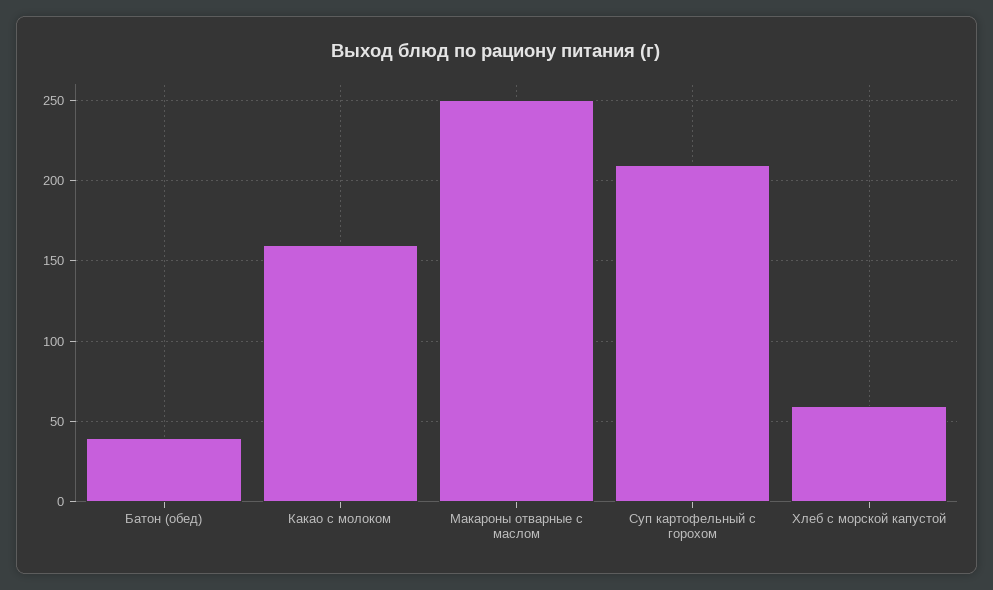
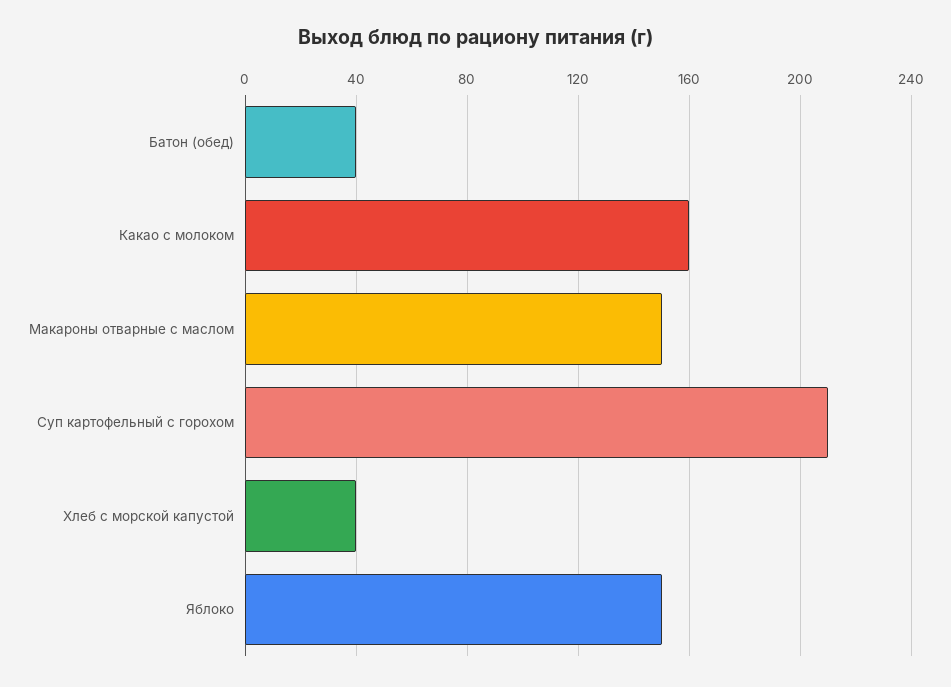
Макароны отварные с маслом: 250 -> 150
Хлеб с морской капустой: 60 -> 40
Яблоко: none -> 150

